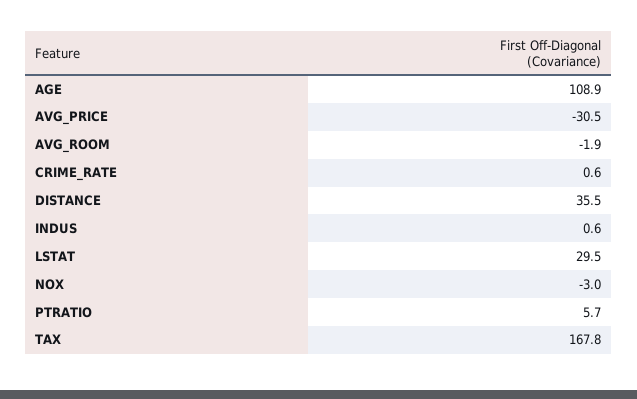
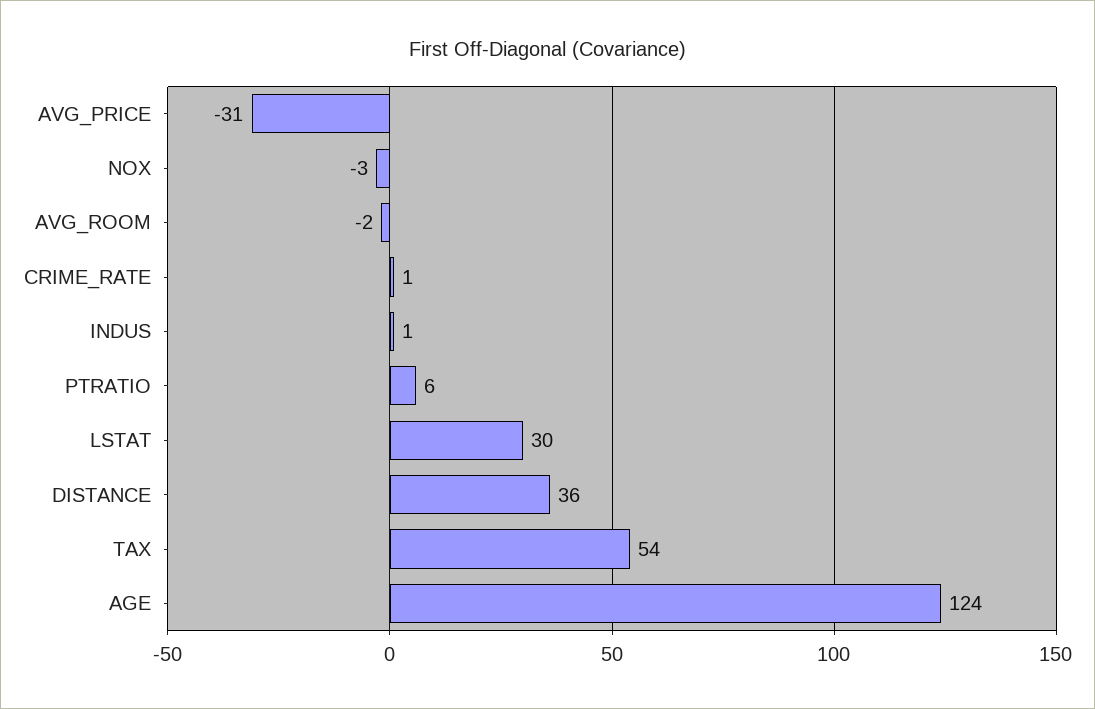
AGE: 108.9 -> 124
TAX: 167.8 -> 54

